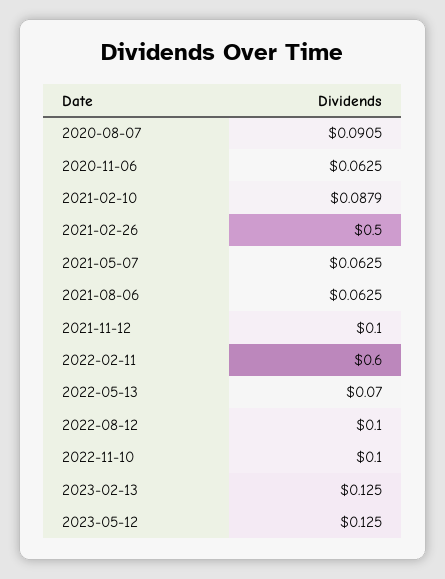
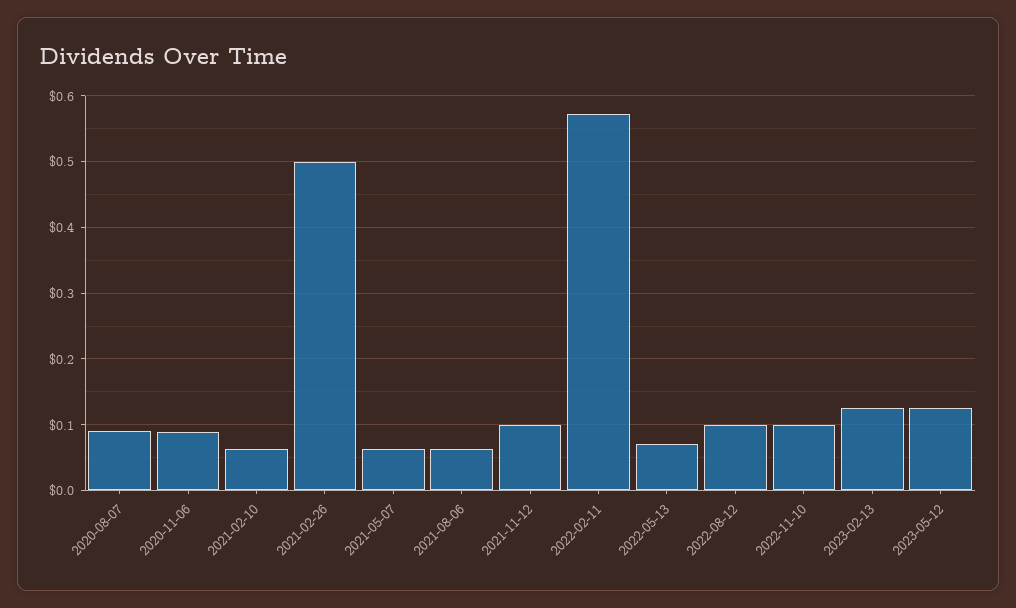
2020-11-06: 0.0625 -> 0.09
2021-02-10: 0.0879 -> 0.06
2022-02-11: 0.6 -> 0.57

